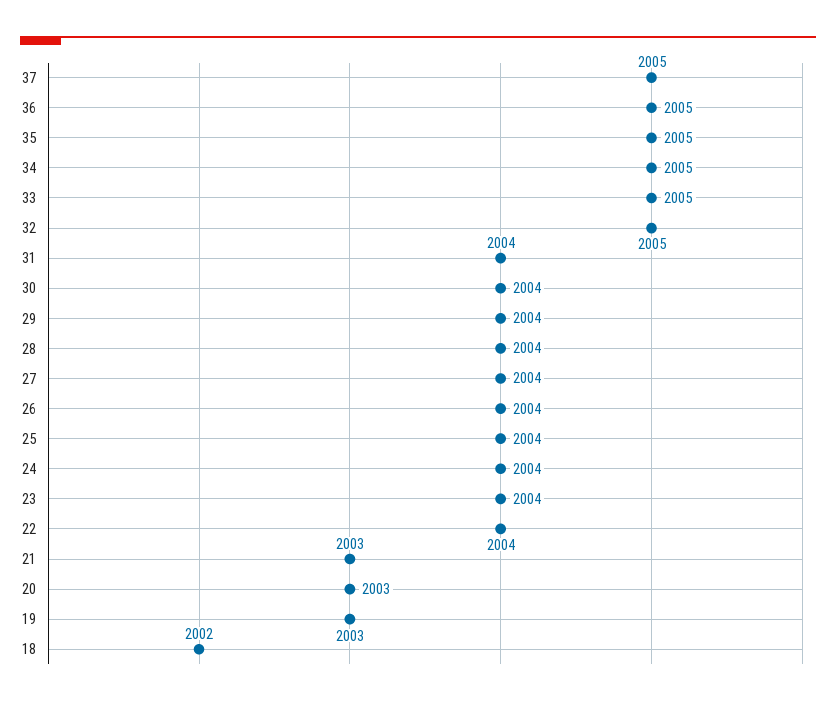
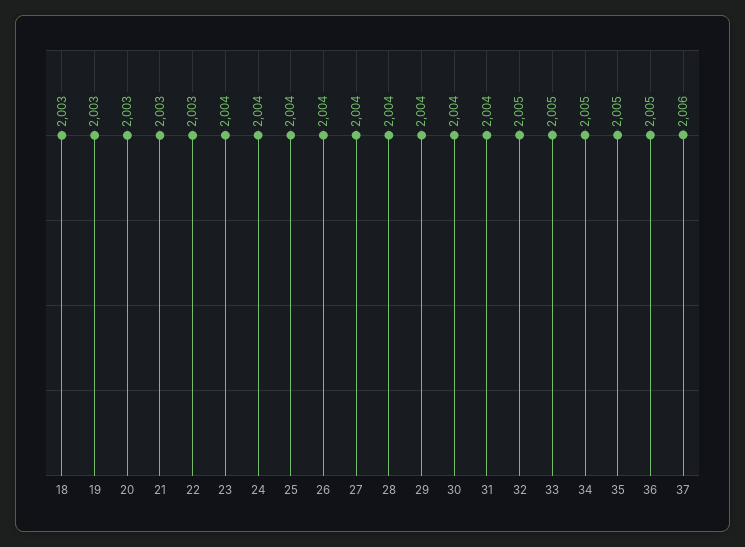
37: 2005 -> 2006
22: 2004 -> 2003
18: 2002 -> 2003

